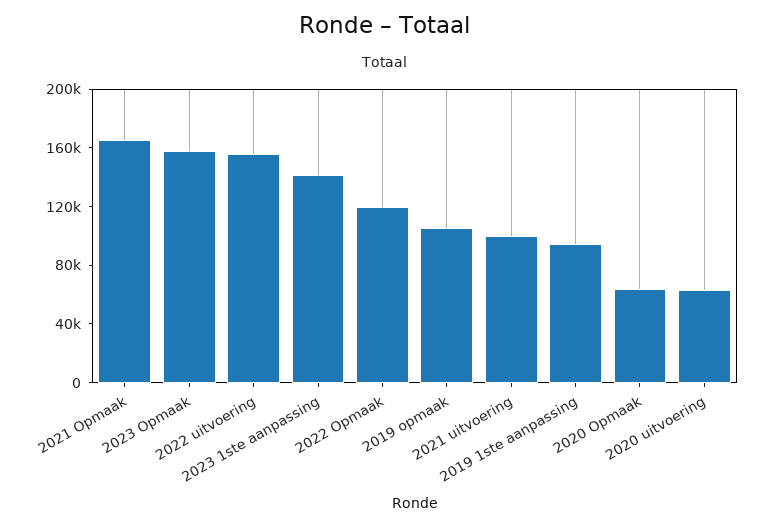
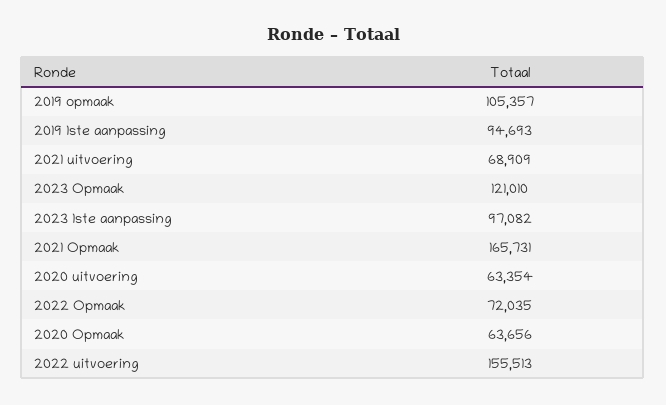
2023 Opmaak: 160000 -> 121010
2023 1ste aanpassing: 140000 -> 97082
2022 Opmaak: 120000 -> 72035
2021 uitvoering: 100000 -> 68909

